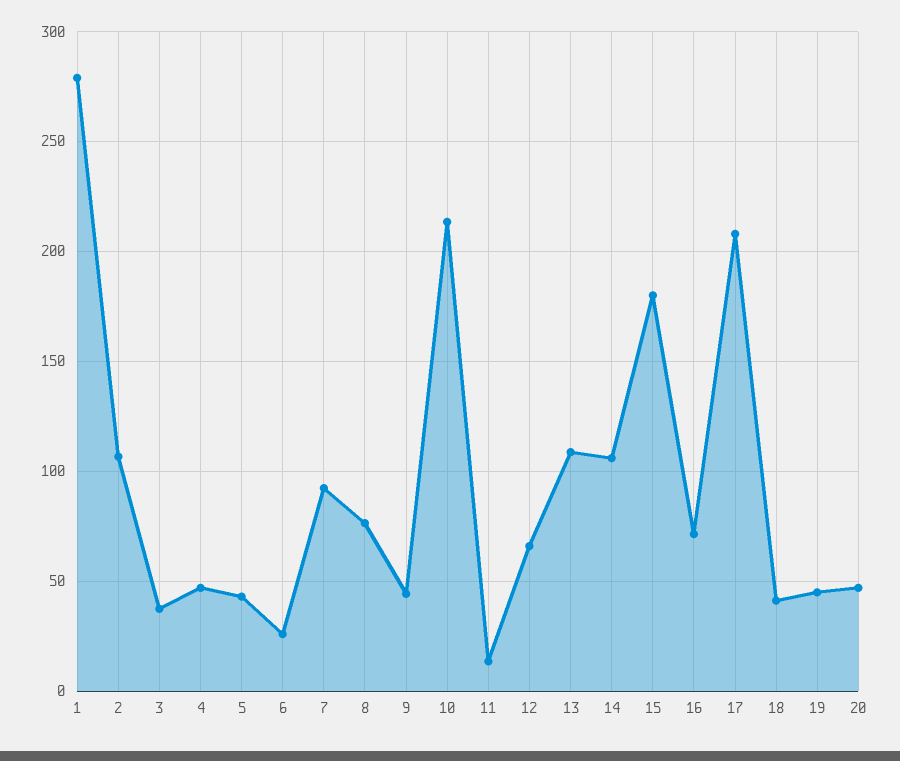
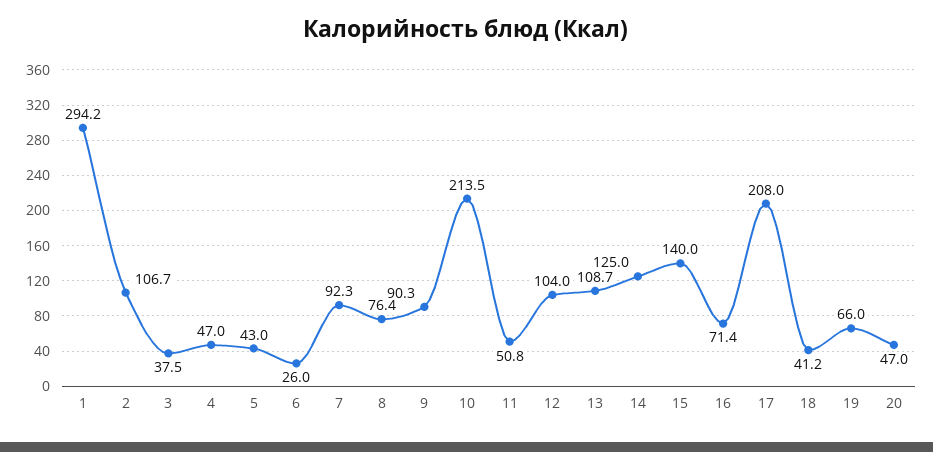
1: 280 -> 294.2
9: 45 -> 90.3
11: 15 -> 50.8
12: 65 -> 104
14: 105 -> 125
15: 180 -> 140
19: 45 -> 66

